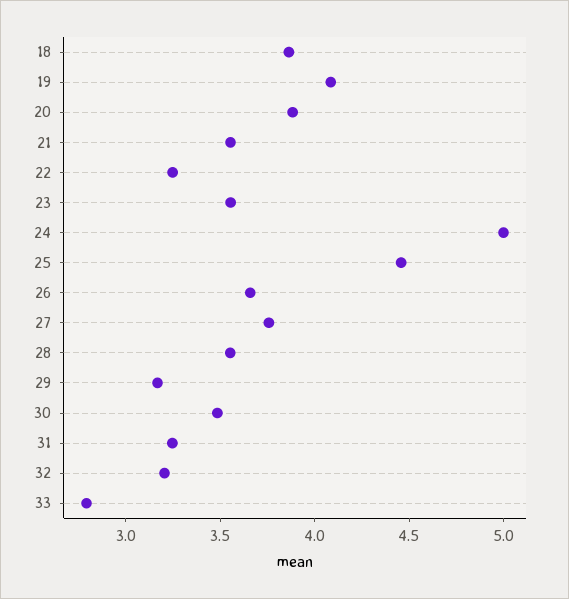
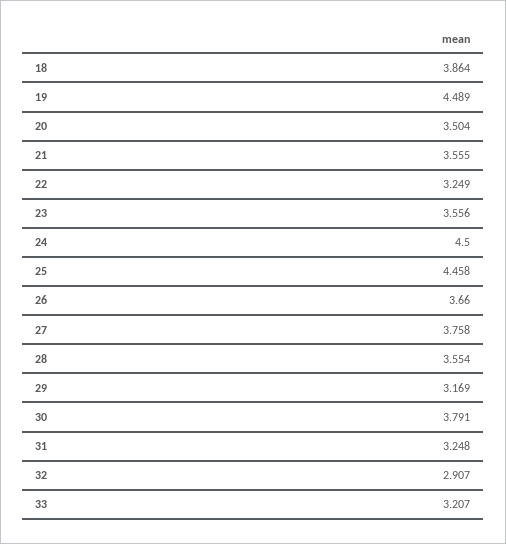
19: 4.1 -> 4.489
20: 3.9 -> 3.504
24: 5 -> 4.5
30: 3.5 -> 3.791
32: 3.2 -> 2.907
33: 2.8 -> 3.207

